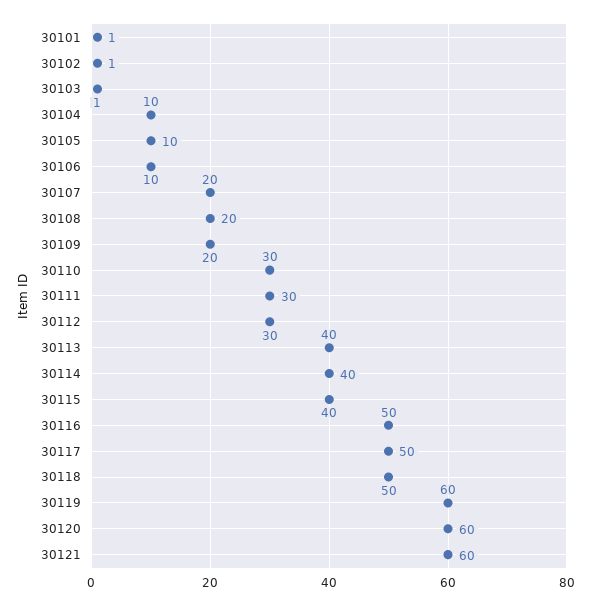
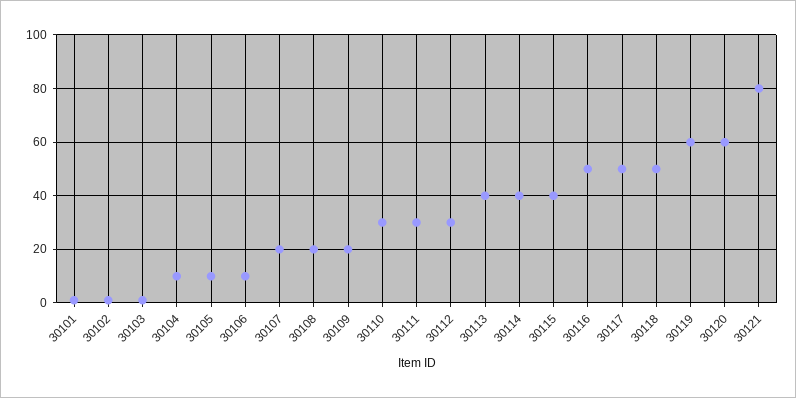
30121: 60 -> 80

